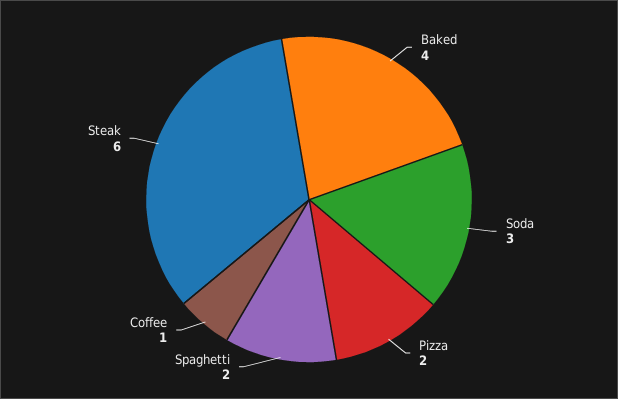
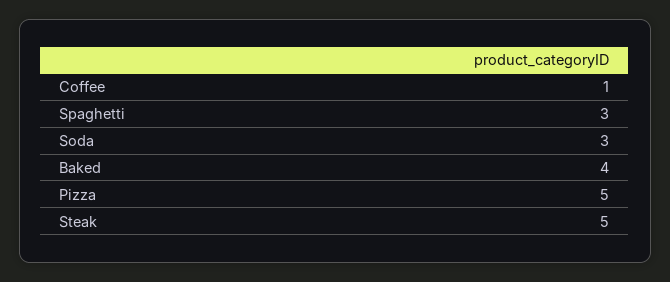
Pizza: 2 -> 5
Spaghetti: 2 -> 3
Steak: 6 -> 5

